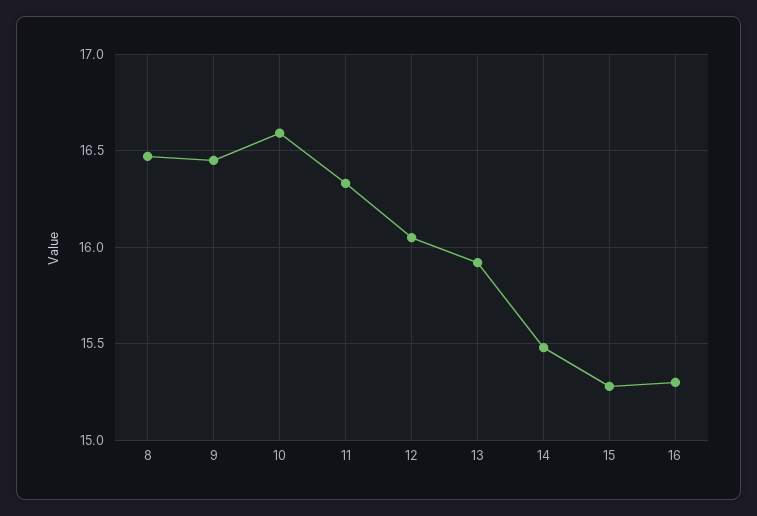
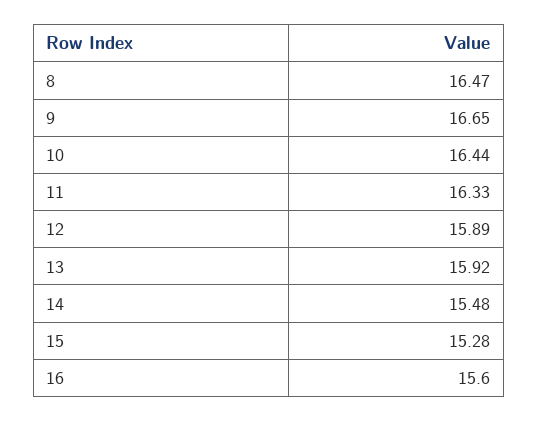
9: 16.45 -> 16.65
10: 16.6 -> 16.44
12: 16.05 -> 15.89
16: 15.3 -> 15.6

